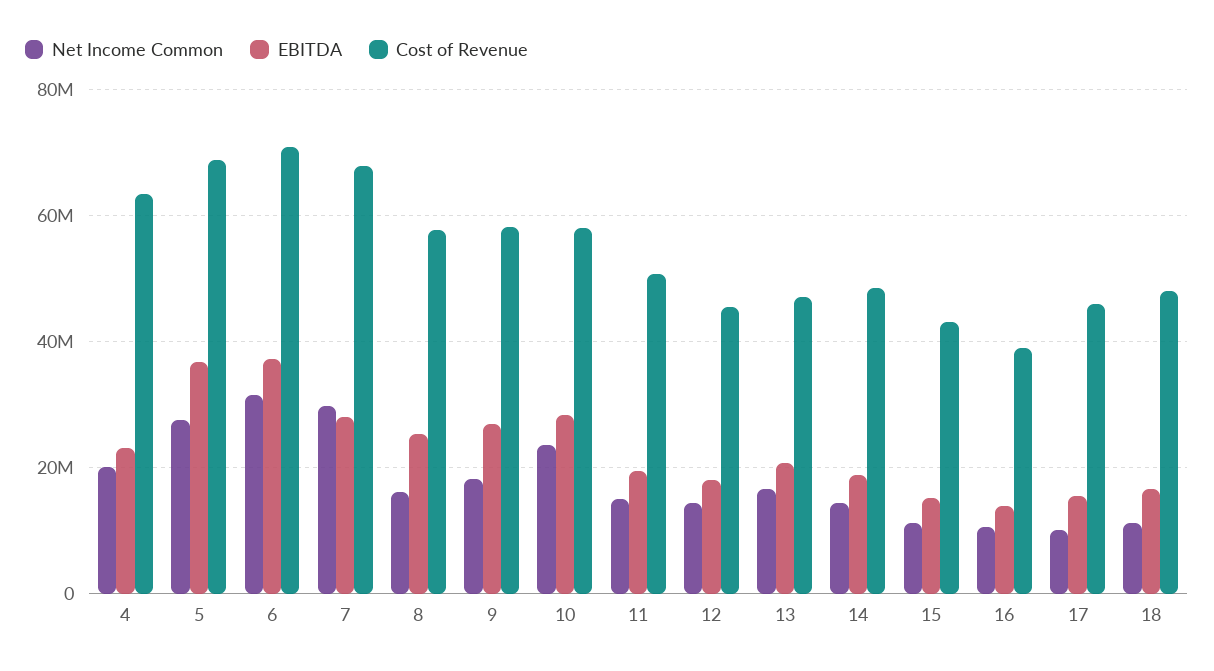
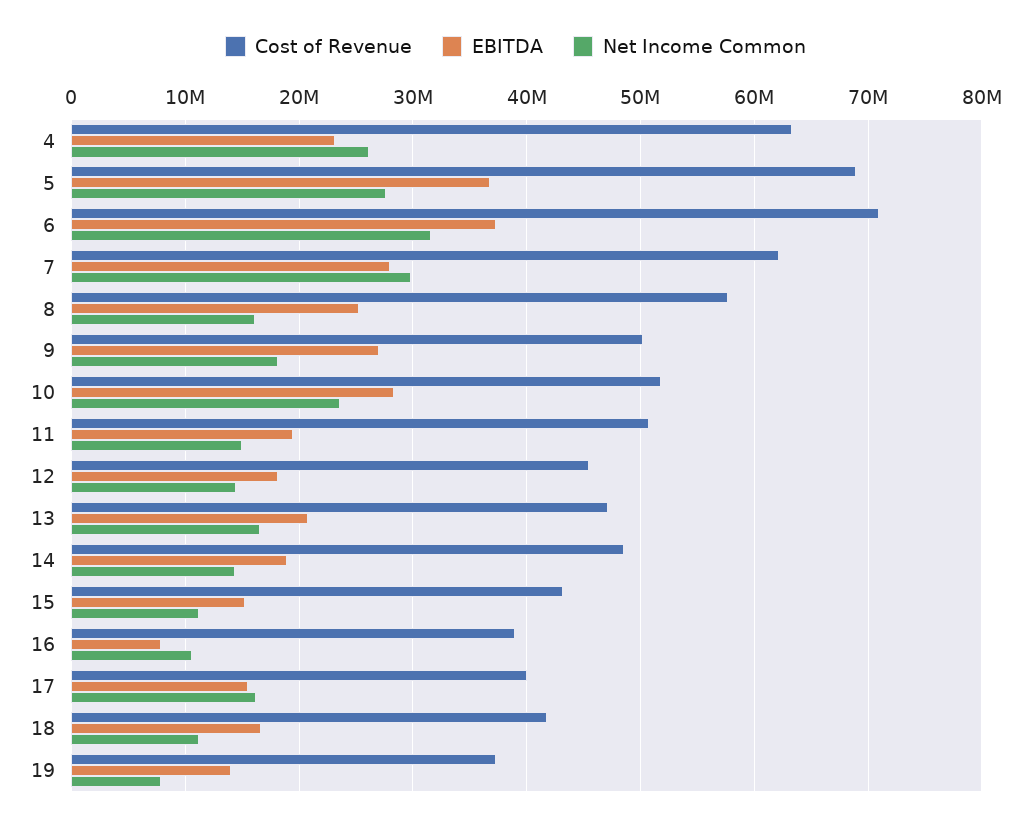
Net Income Common, 4: 20000000 -> 26000000
Cost of Revenue, 7: 68000000 -> 62000000
Cost of Revenue, 9: 58000000 -> 50000000
Cost of Revenue, 10: 58000000 -> 52000000
EBITDA, 16: 14000000 -> 8000000
Net Income Common, 17: 10000000 -> 16000000
Cost of Revenue, 17: 46000000 -> 40000000
Cost of Revenue, 18: 48000000 -> 42000000
Cost of Revenue, 19: none -> 37000000
EBITDA, 19: none -> 14000000
Net Income Common, 19: none -> 8000000

